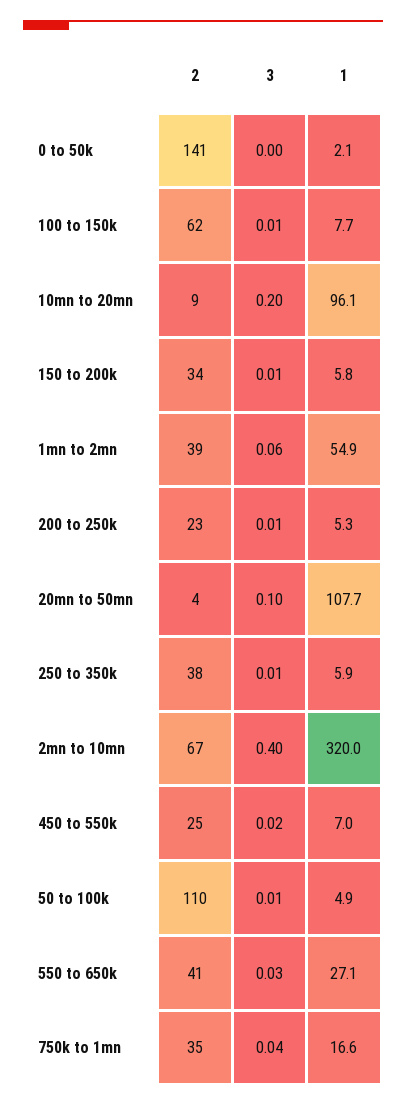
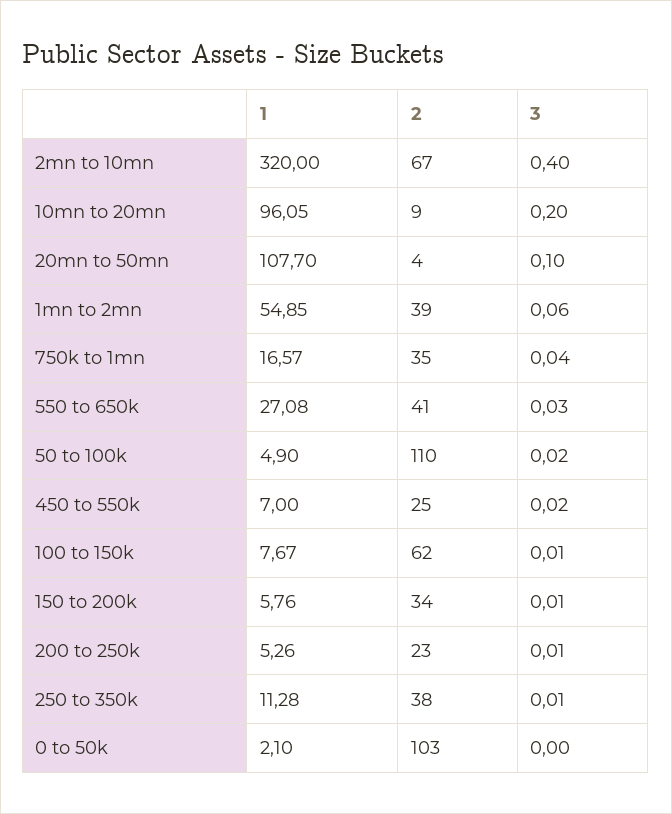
2, 0 to 50k: 141 -> 103
1, 250 to 350k: 5.9 -> 11.28
3, 50 to 100k: 0.01 -> 0.02

